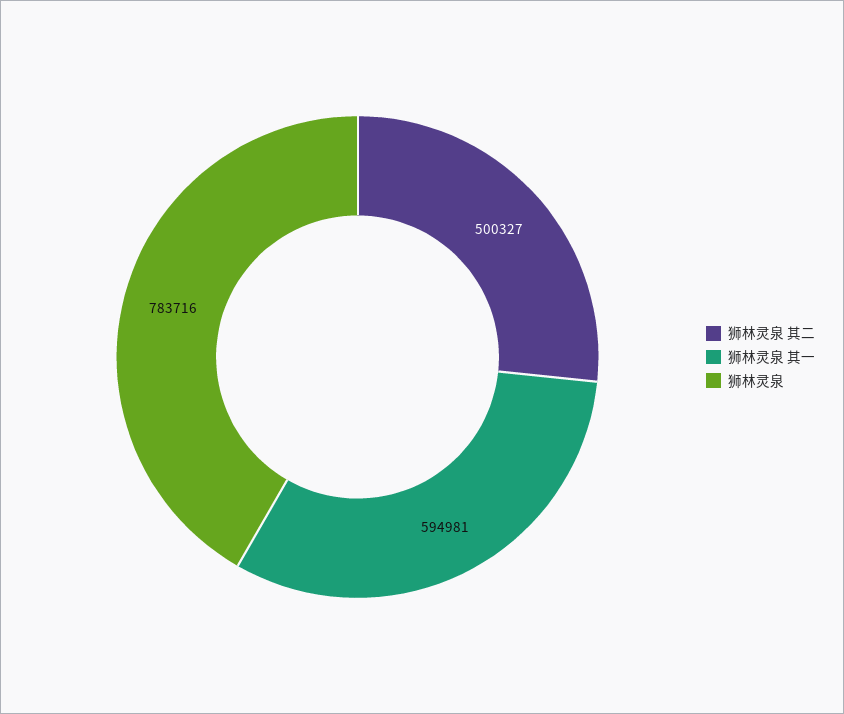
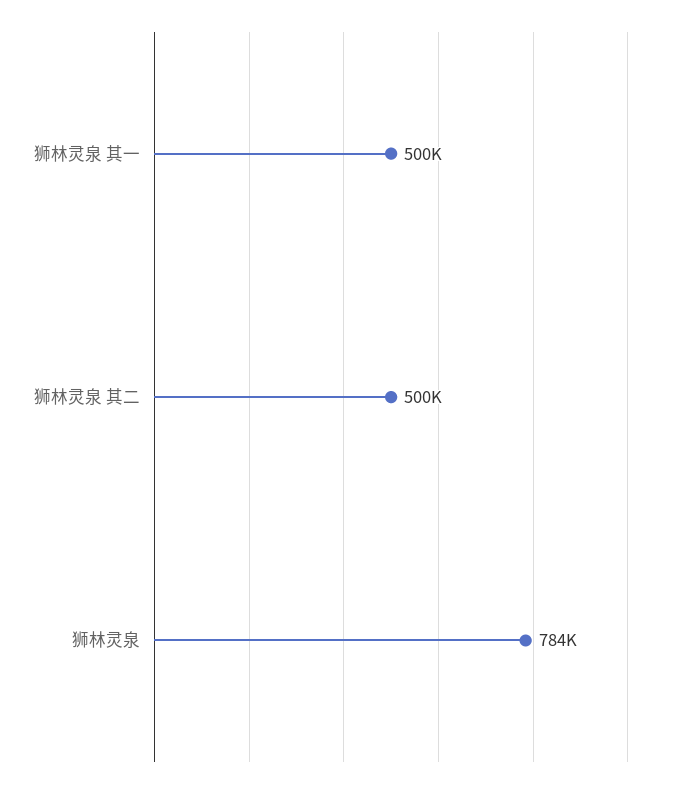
狮林灵泉 其一: 594981 -> 500000

